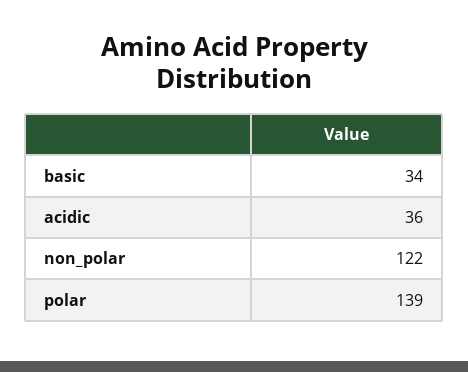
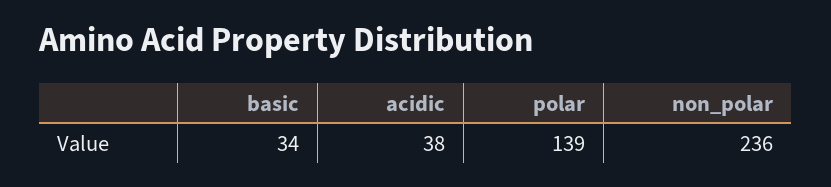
acidic: 36 -> 38
non_polar: 122 -> 236

